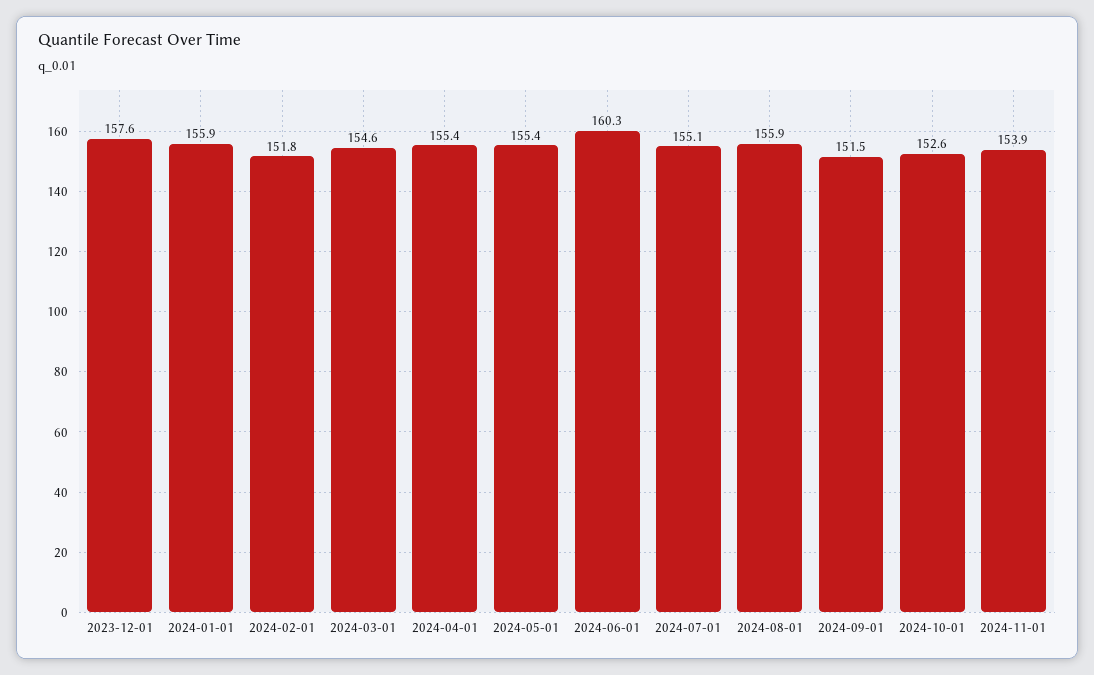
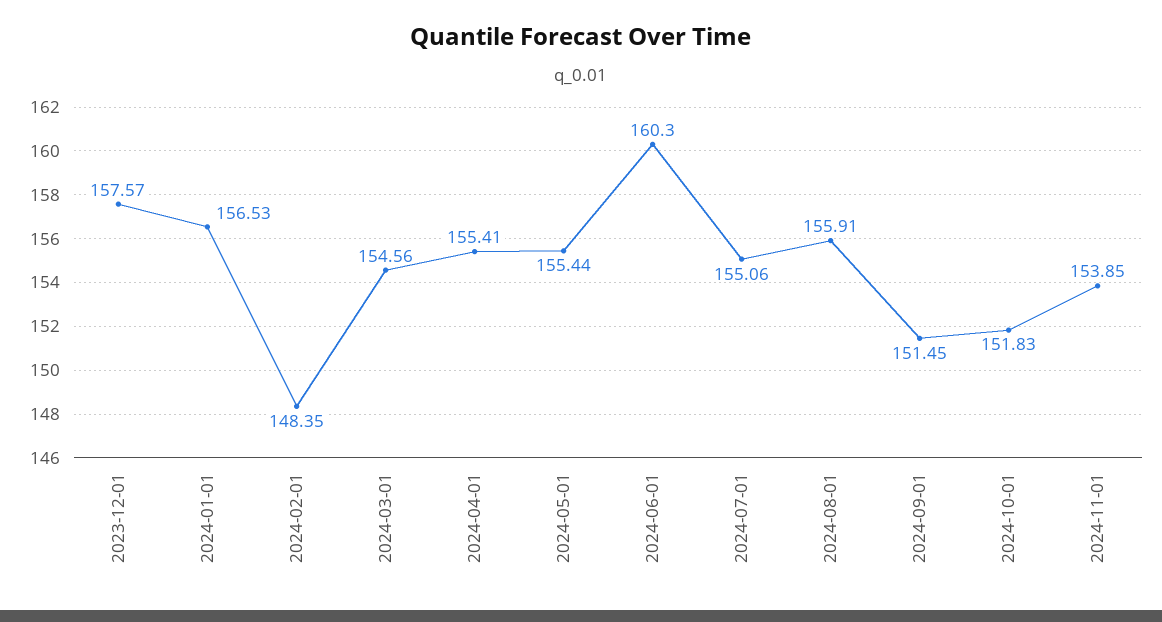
2024-01-01: 155.9 -> 156.53
2024-02-01: 151.8 -> 148.35
2024-10-01: 152.6 -> 151.83

